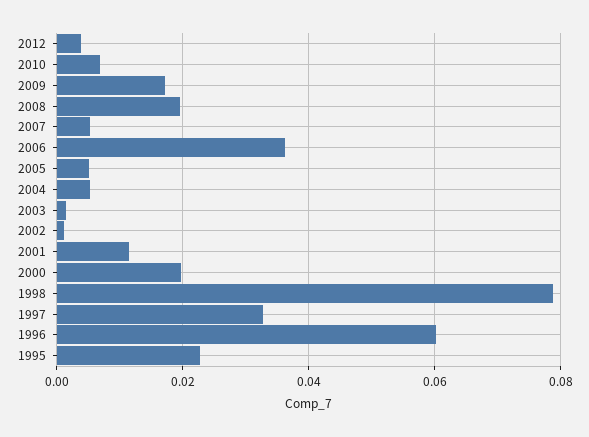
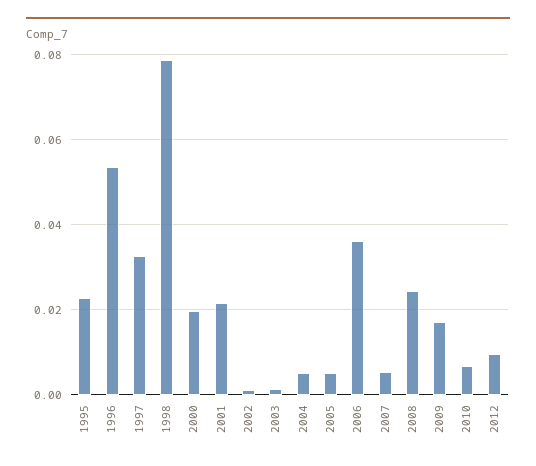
2012: 0.004 -> 0.01
2008: 0.02 -> 0.024
2001: 0.012 -> 0.022
1996: 0.06 -> 0.054

